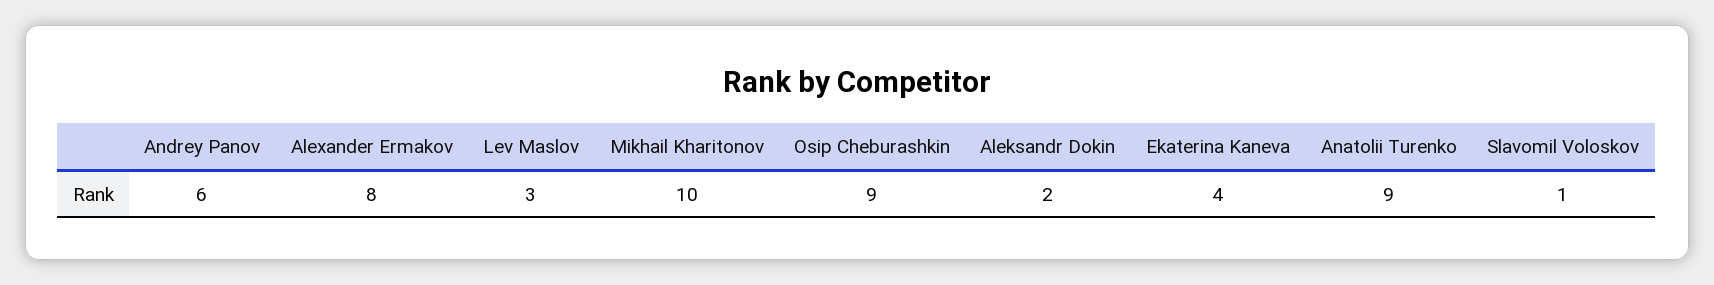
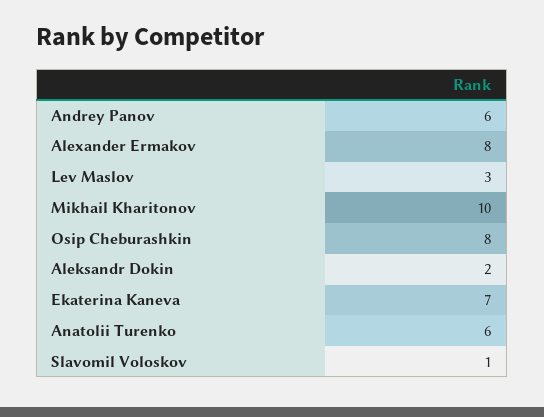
Osip Cheburashkin: 9 -> 8
Ekaterina Kaneva: 4 -> 7
Anatolii Turenko: 9 -> 6

